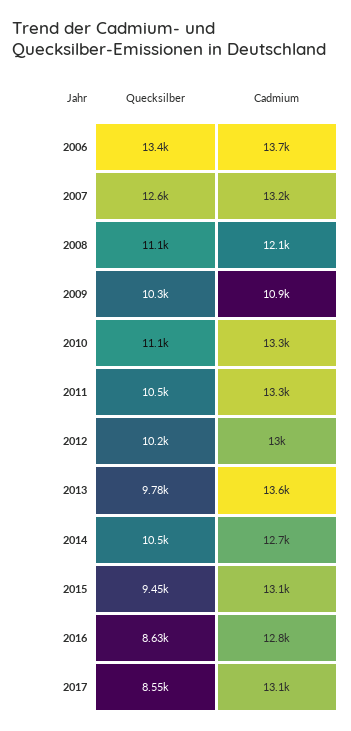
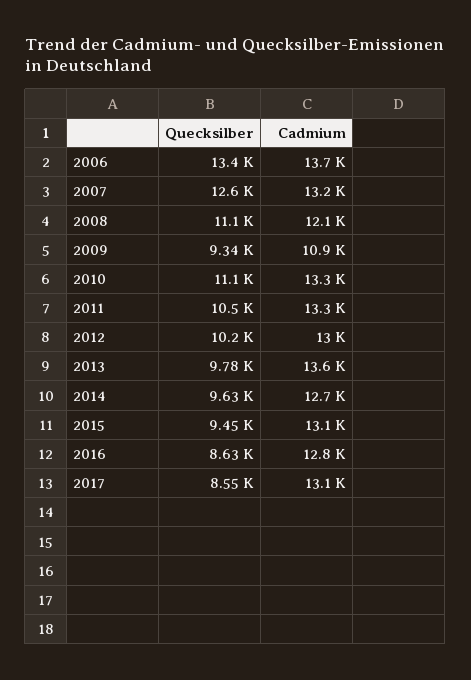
Quecksilber, 2009: 10300 -> 9340
Quecksilber, 2014: 10500 -> 9630

